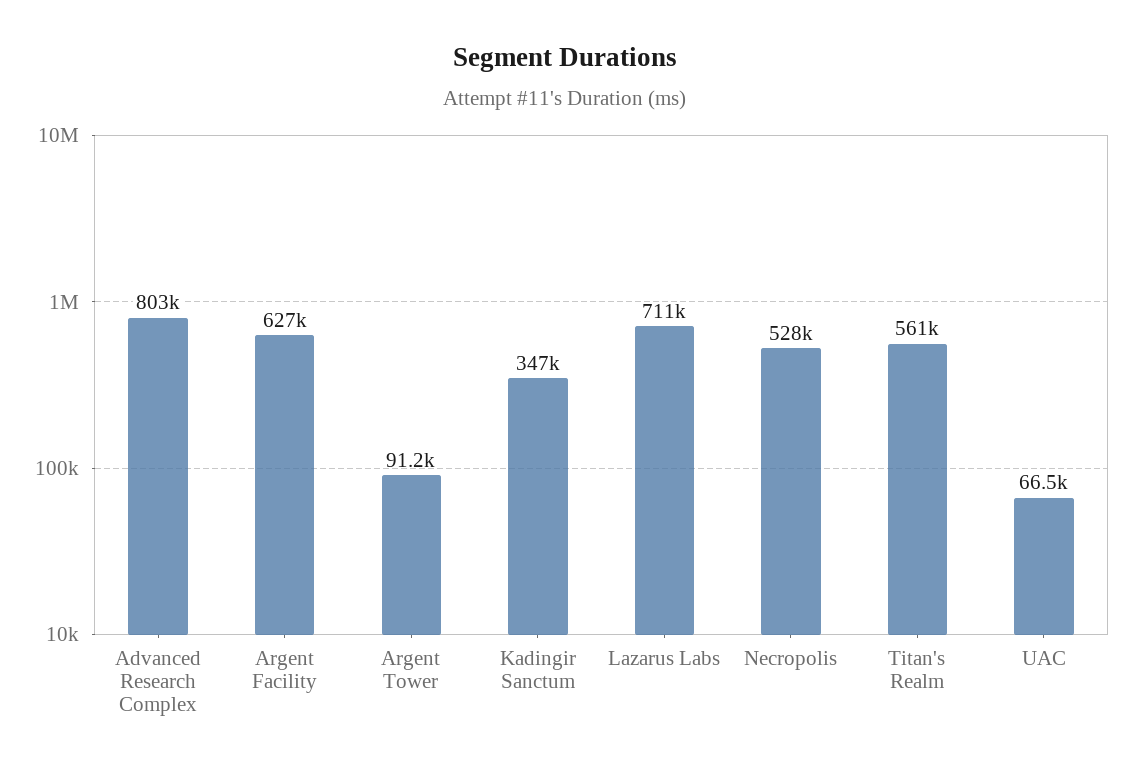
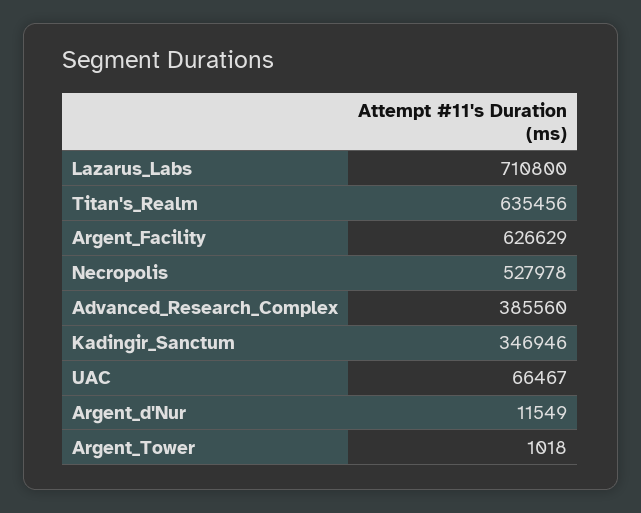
Advanced Research Complex: 803000 -> 385560
Argent Tower: 91200 -> 1018
Titan's Realm: 561000 -> 635456
Argent_d'Nur: none -> 11549

